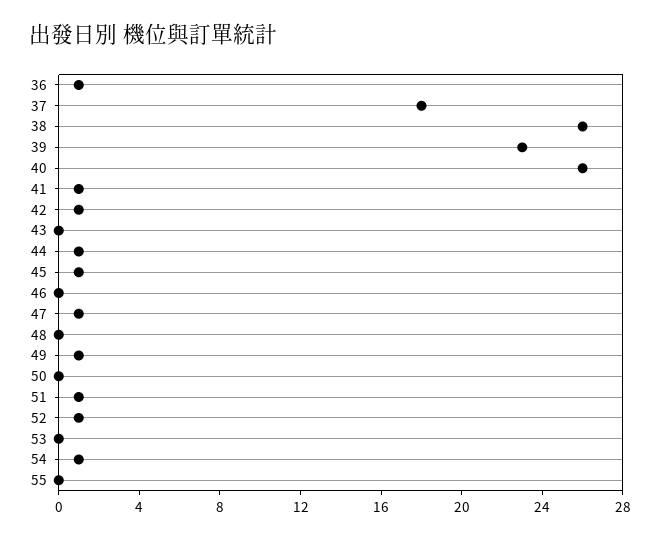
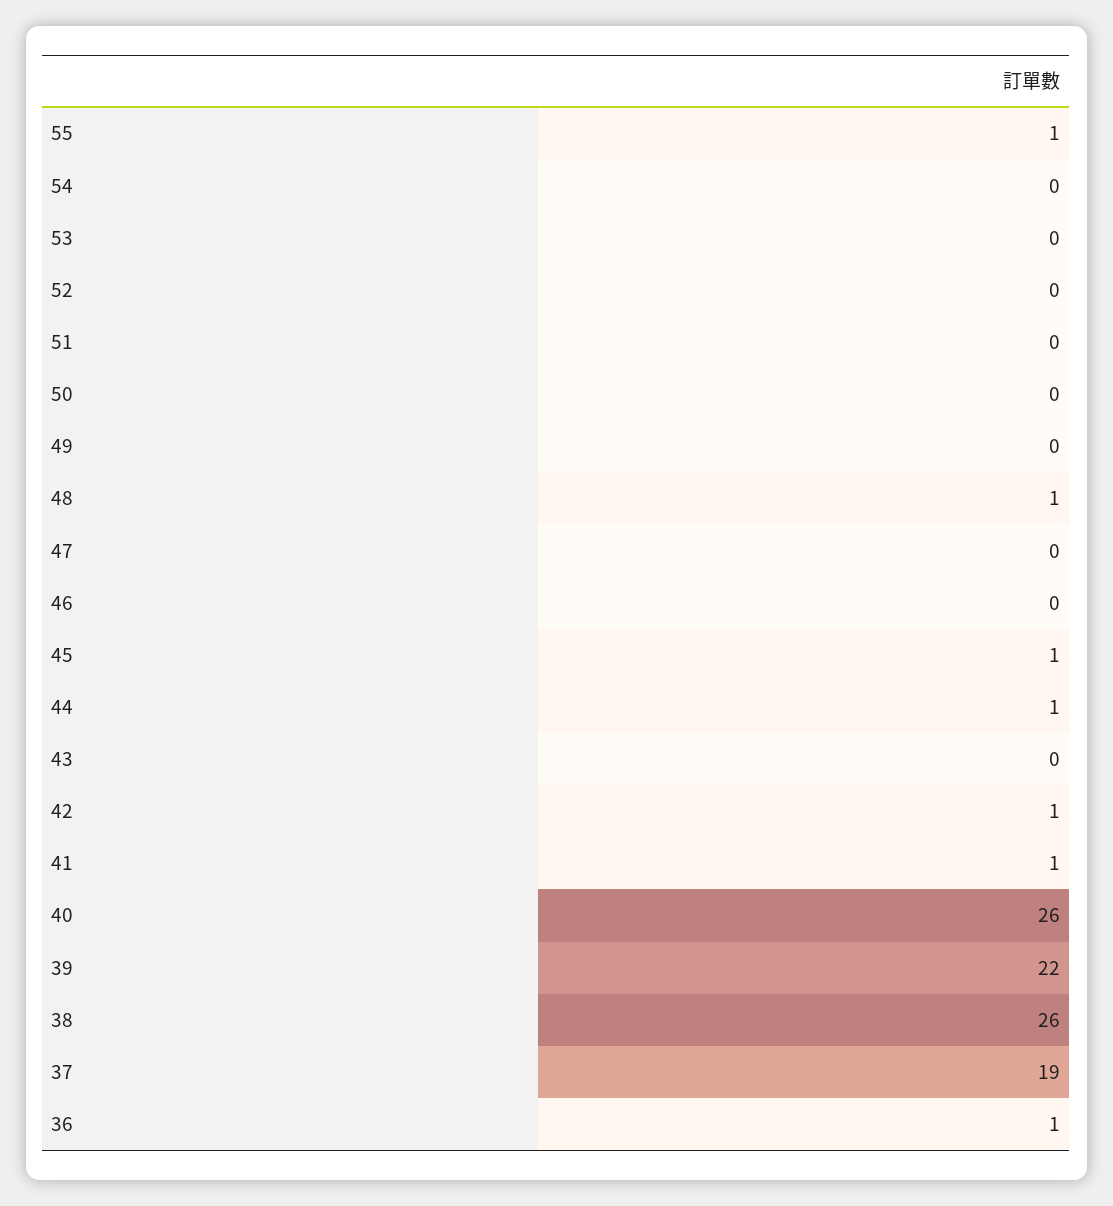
37: 18 -> 19
39: 23 -> 22
47: 1 -> 0
48: 0 -> 1
49: 1 -> 0
51: 1 -> 0
52: 1 -> 0
54: 1 -> 0
55: 0 -> 1

